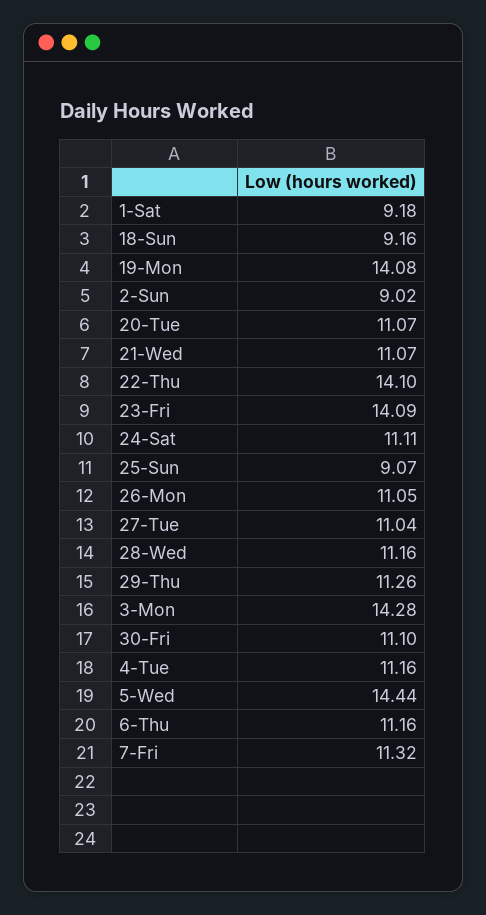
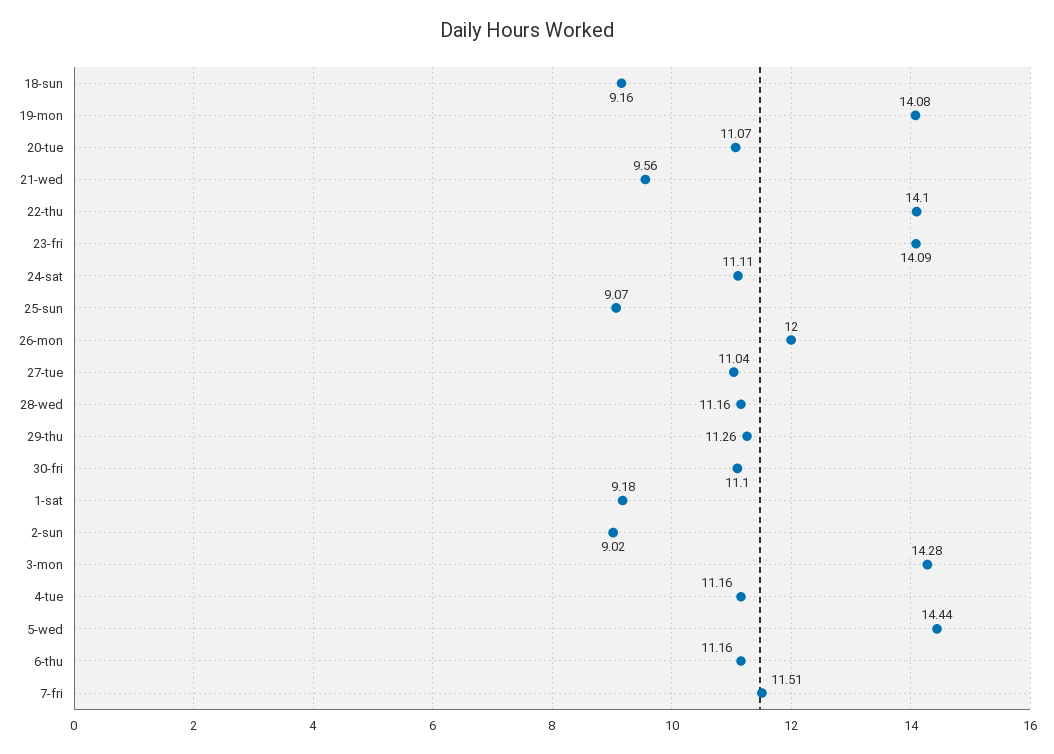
21-Wed: 11.07 -> 9.56
26-Mon: 11.05 -> 12
7-Fri: 11.32 -> 11.51

